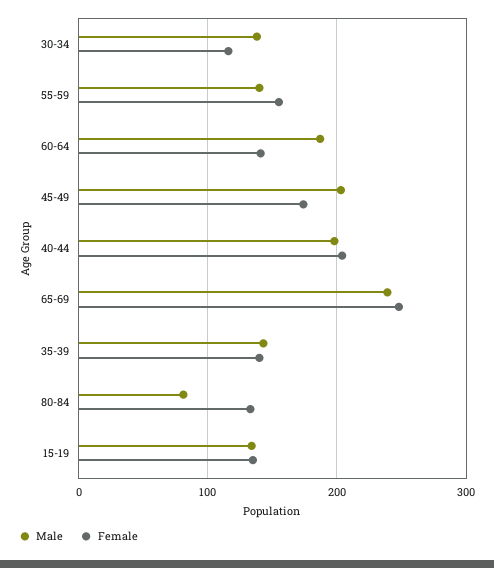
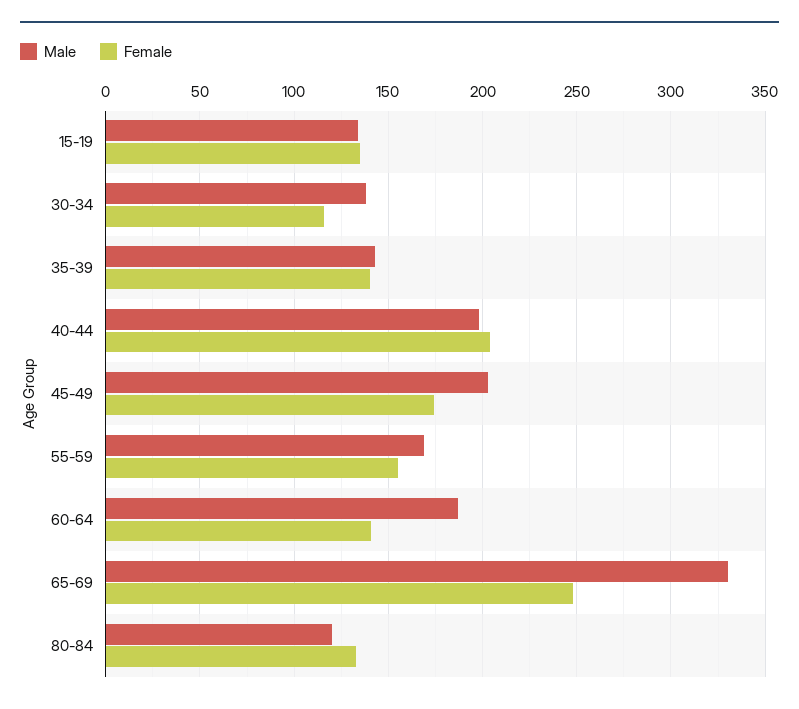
Male, 55-59: 140 -> 170
Male, 65-69: 240 -> 330
Male, 80-84: 80 -> 120

